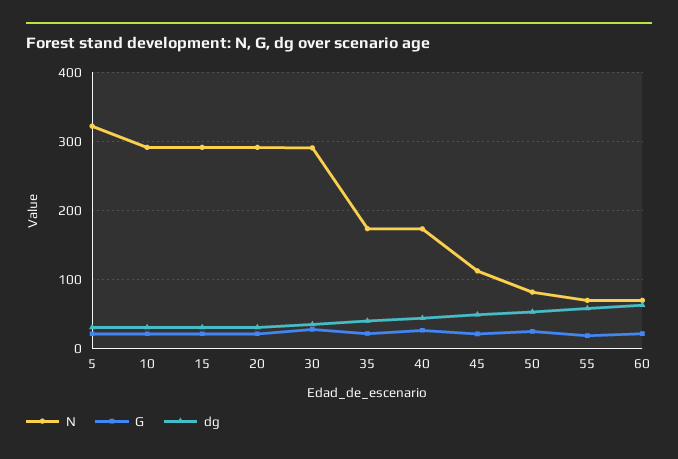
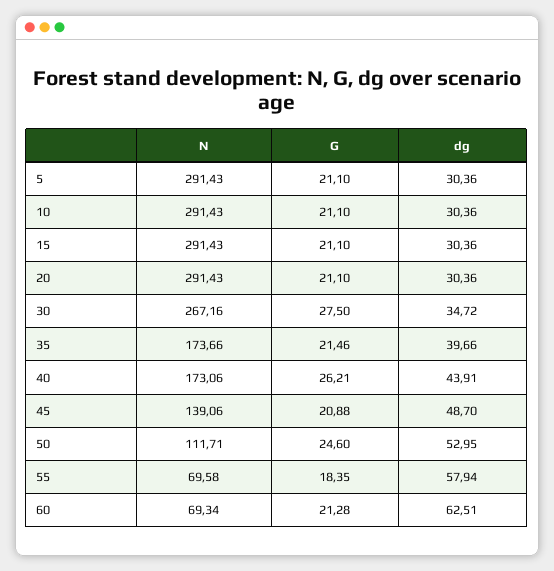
N, 5: 320 -> 291.43
N, 30: 290 -> 267.16
N, 45: 110 -> 139.06
N, 50: 80 -> 111.71

